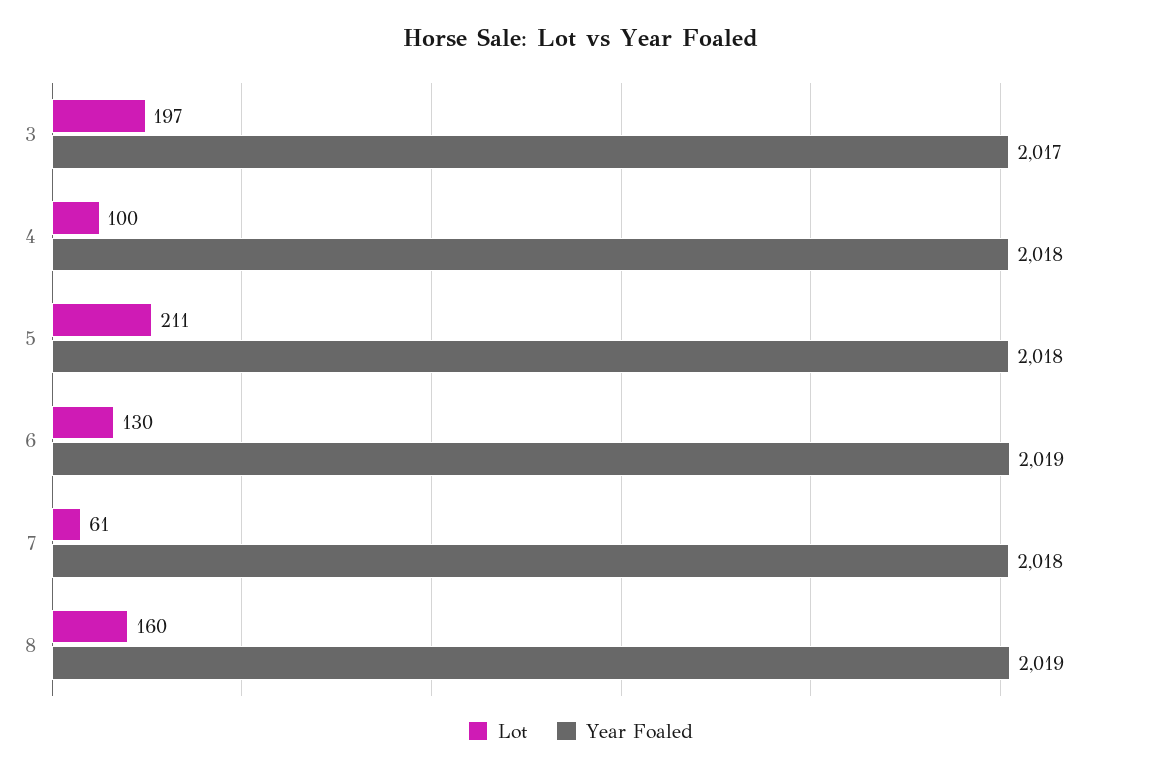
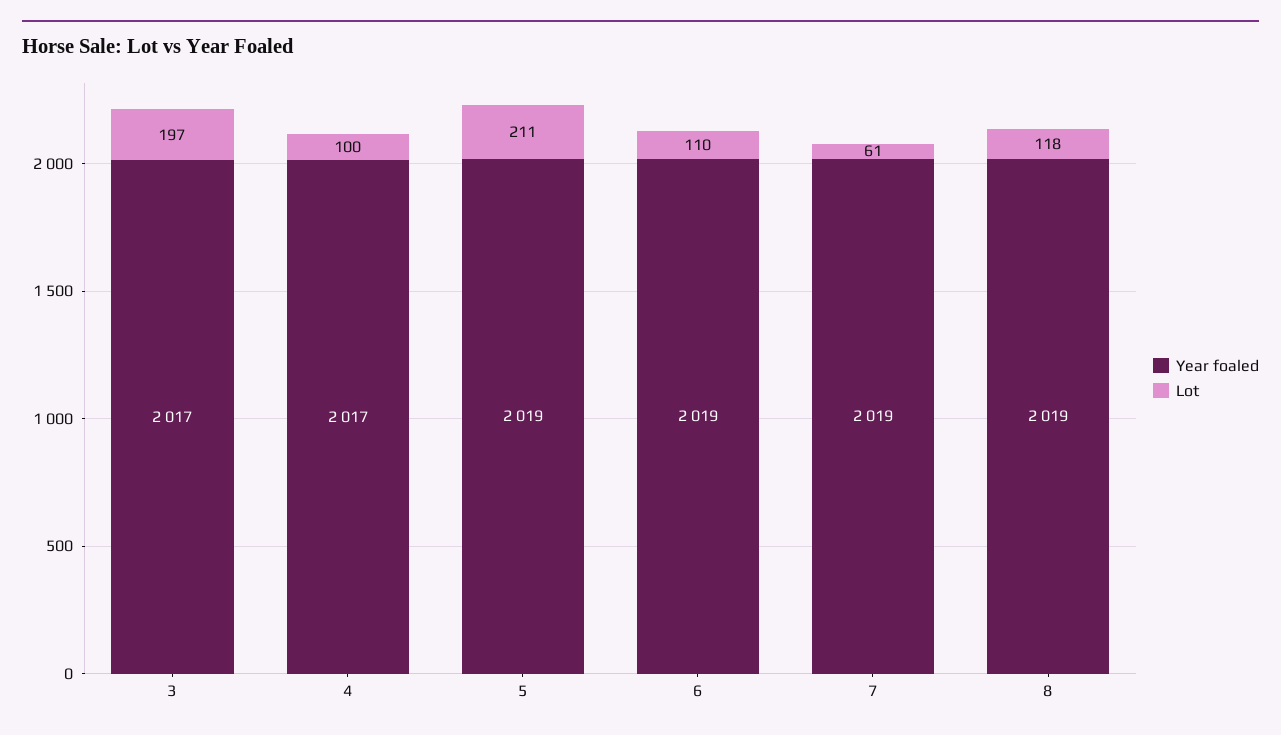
Year Foaled, 4: 2018 -> 2017
Year Foaled, 5: 2018 -> 2019
Lot, 6: 130 -> 110
Year Foaled, 7: 2018 -> 2019
Lot, 8: 160 -> 118

